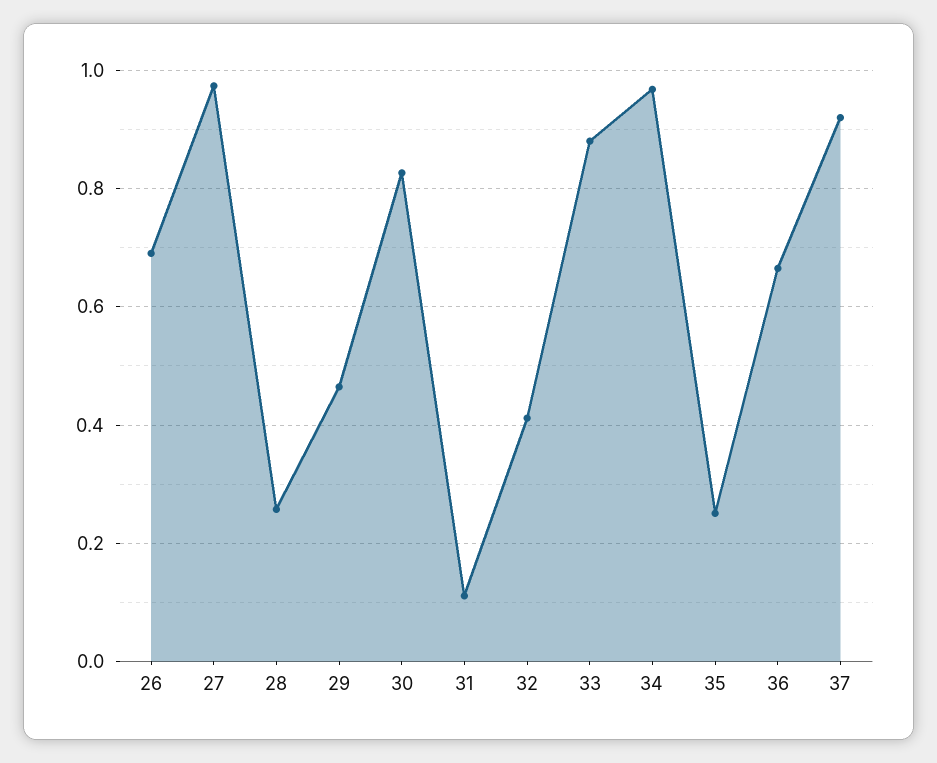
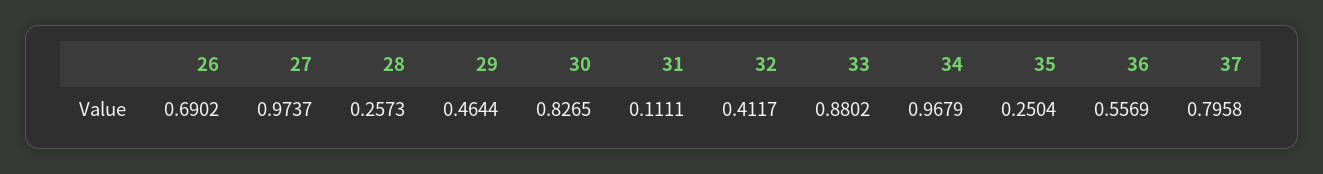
36: 0.66 -> 0.5569
37: 0.92 -> 0.7958

